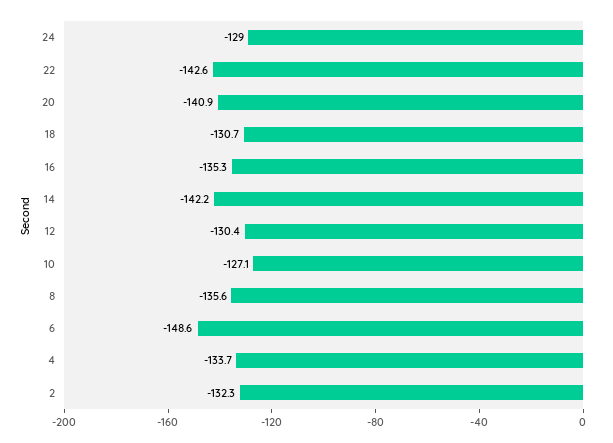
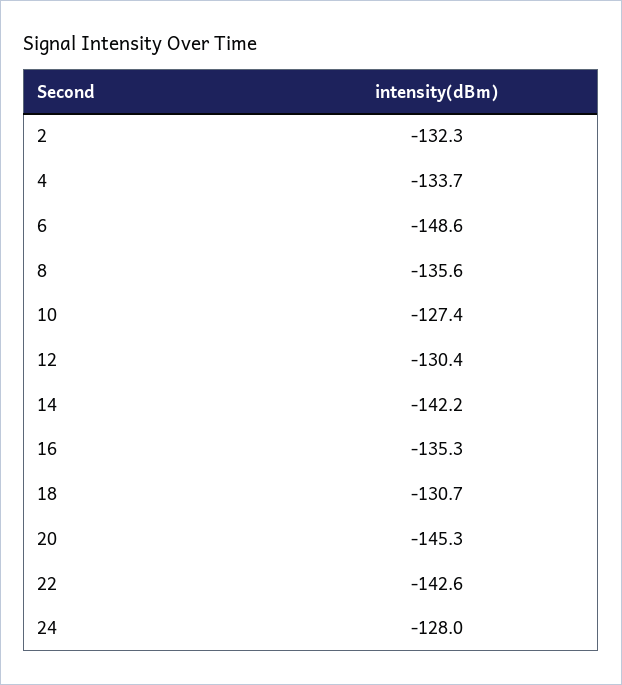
24: -129 -> -128
20: -140.9 -> -145.3
10: -127.1 -> -127.4

